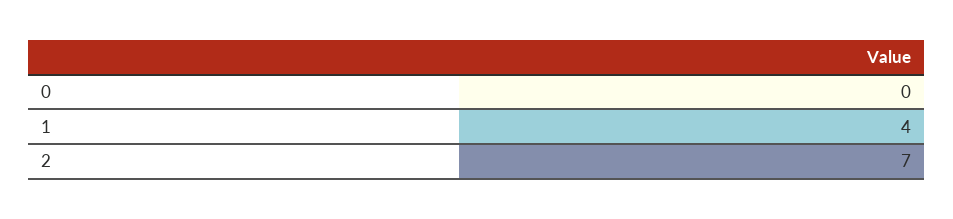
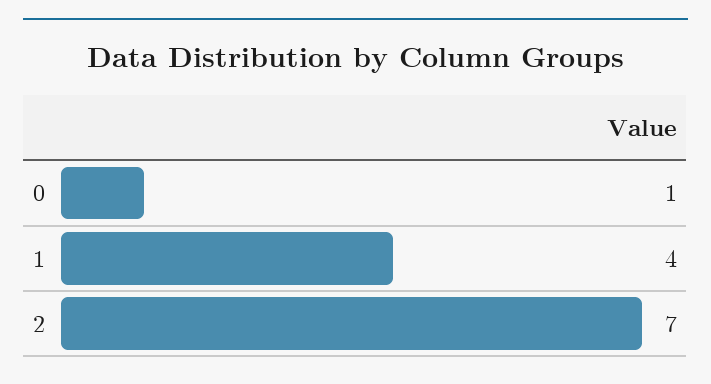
0: 0 -> 1

